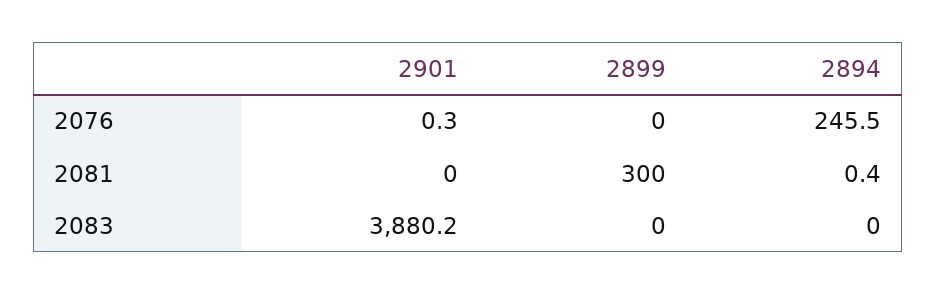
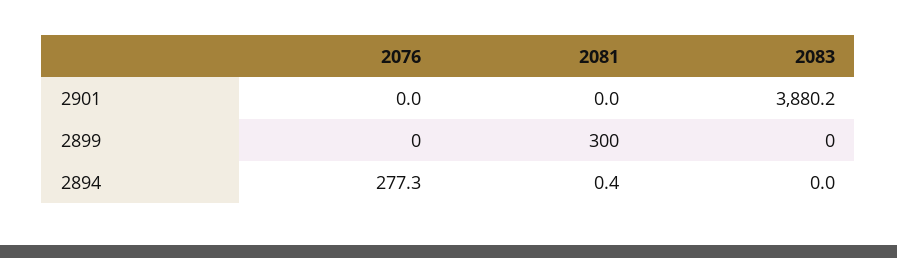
2901, 2076: 0.3 -> 0
2894, 2076: 245.5 -> 277.3

